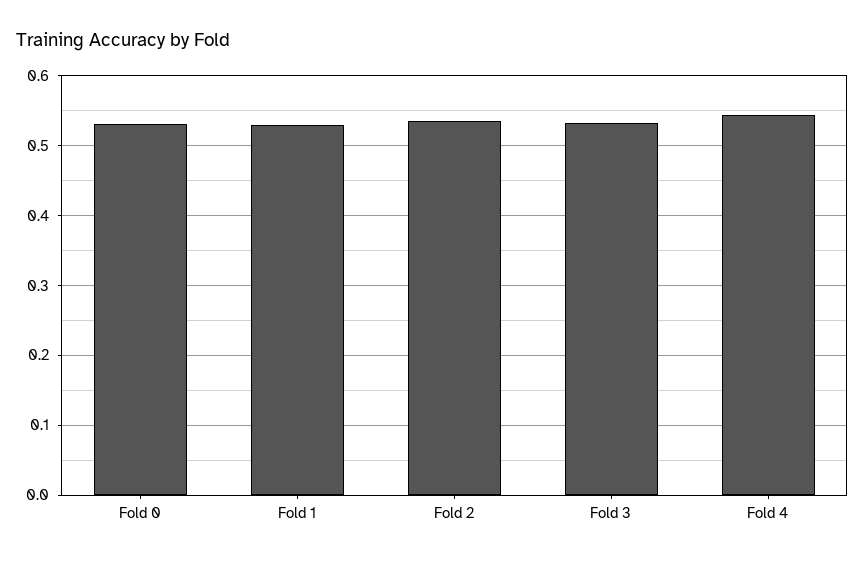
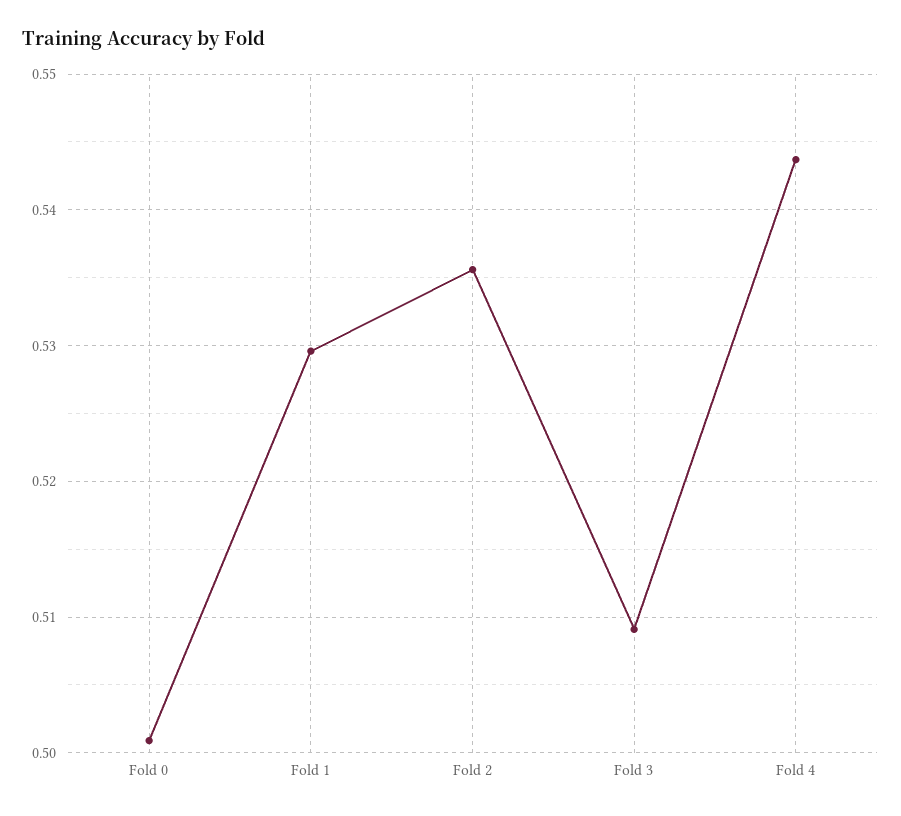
Fold 0: 0.53 -> 0.501
Fold 3: 0.53 -> 0.509

